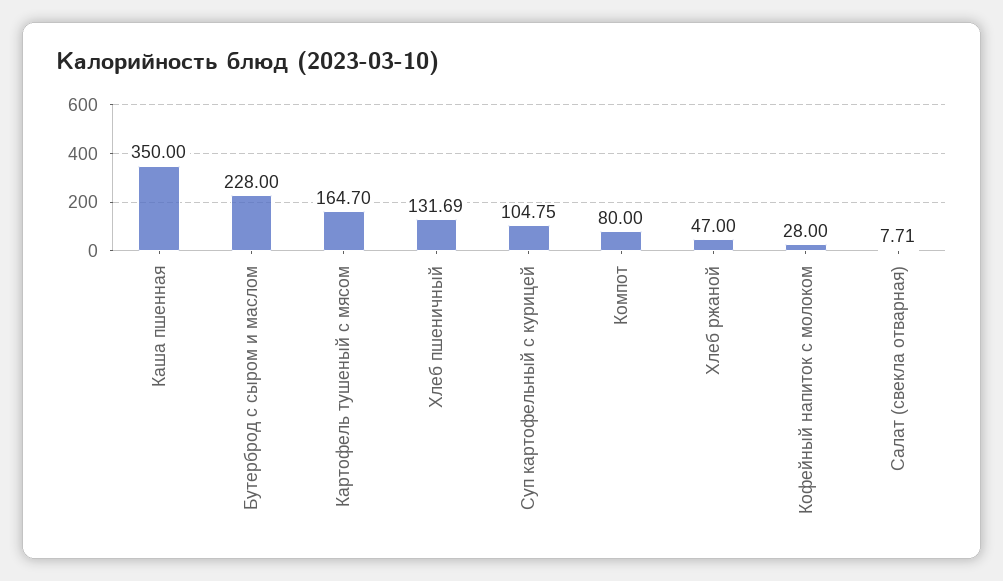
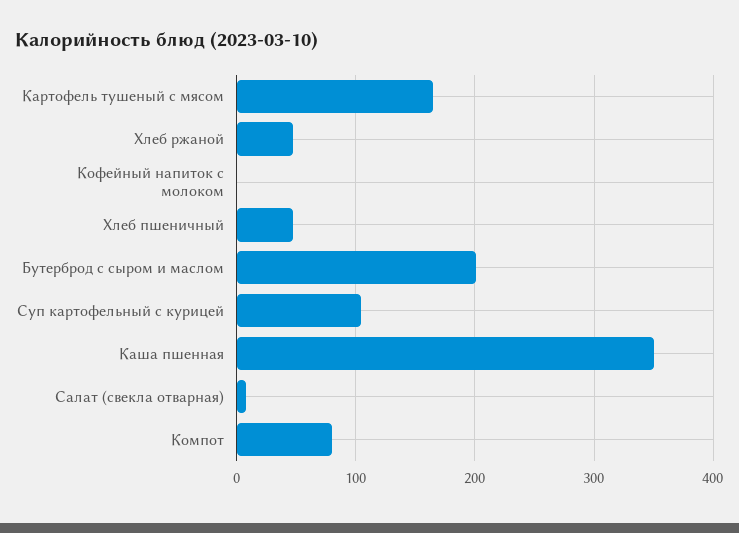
Бутерброд с сыром и маслом: 228 -> 200
Хлеб пшеничный: 131.69 -> 50
Кофейный напиток с молоком: 28 -> 0

